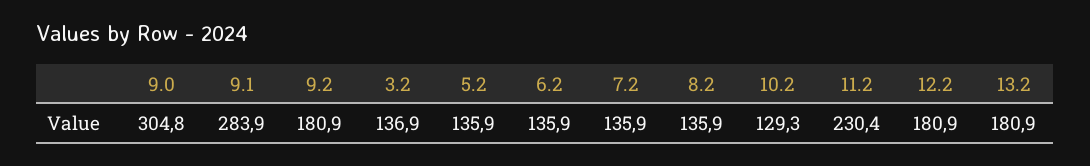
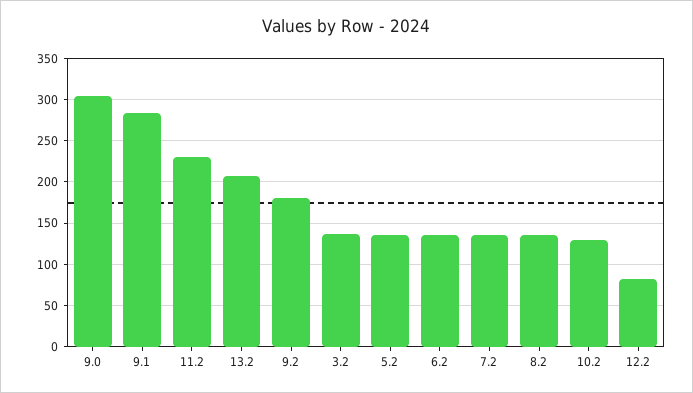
12.2: 180.9 -> 80
13.2: 180.9 -> 210

